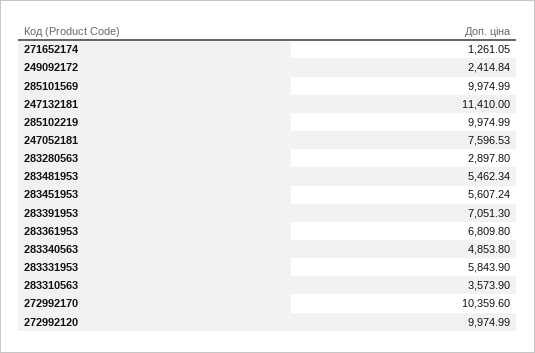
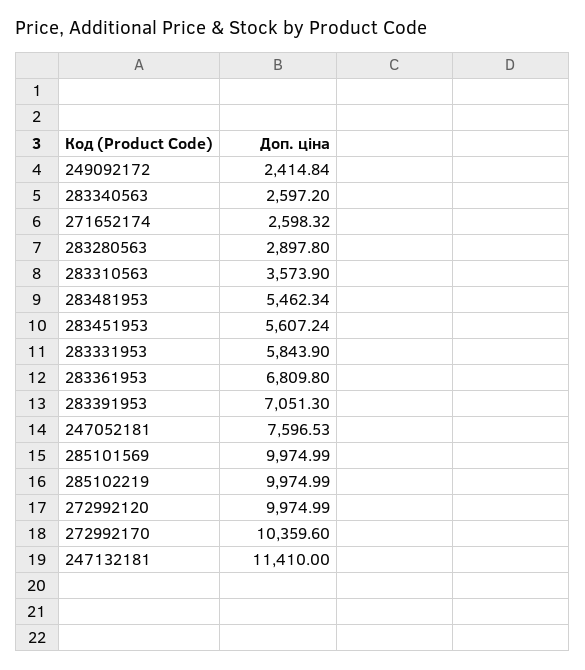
271652174: 1261.05 -> 2598.32
283340563: 4853.8 -> 2597.2

